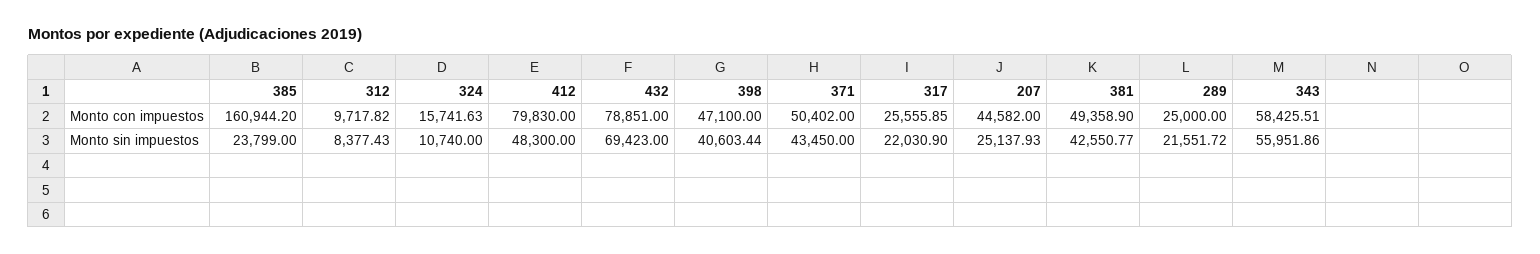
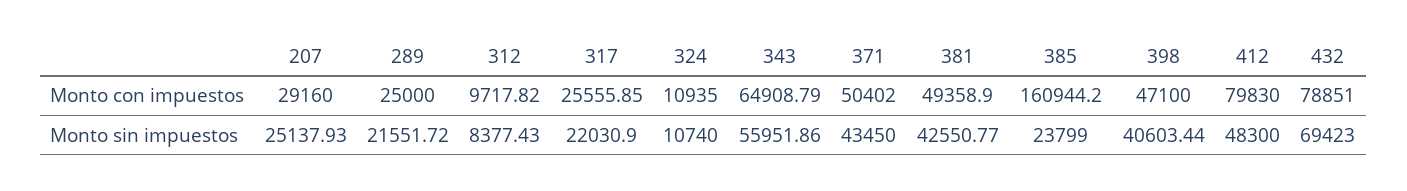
324, Monto con impuestos: 15741.63 -> 10935
207, Monto con impuestos: 44582 -> 29160
343, Monto con impuestos: 58425.51 -> 64908.79

